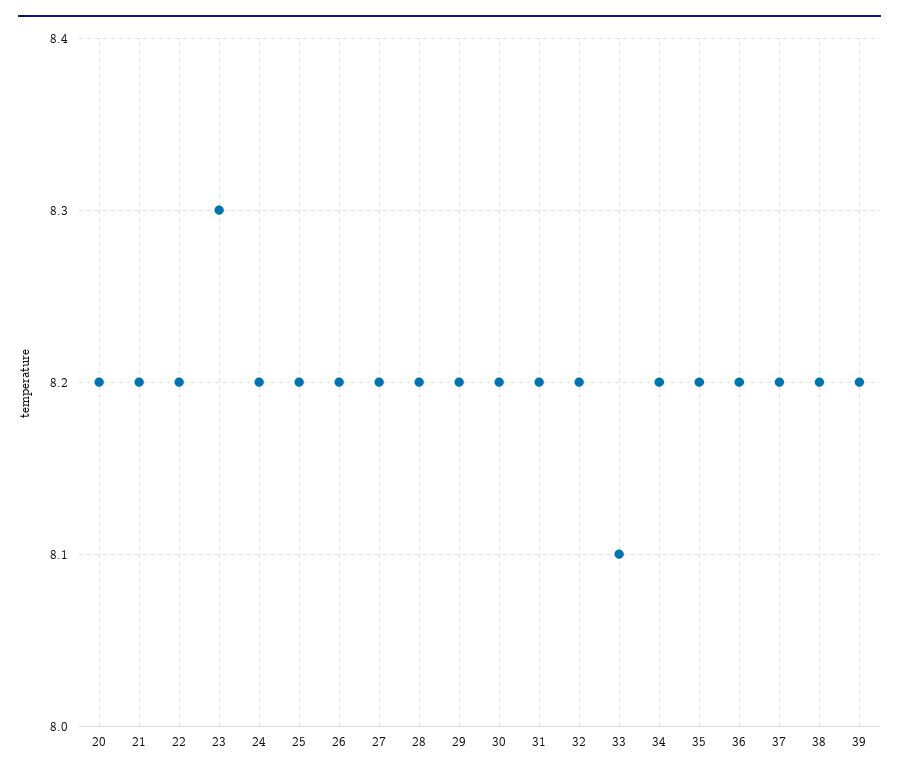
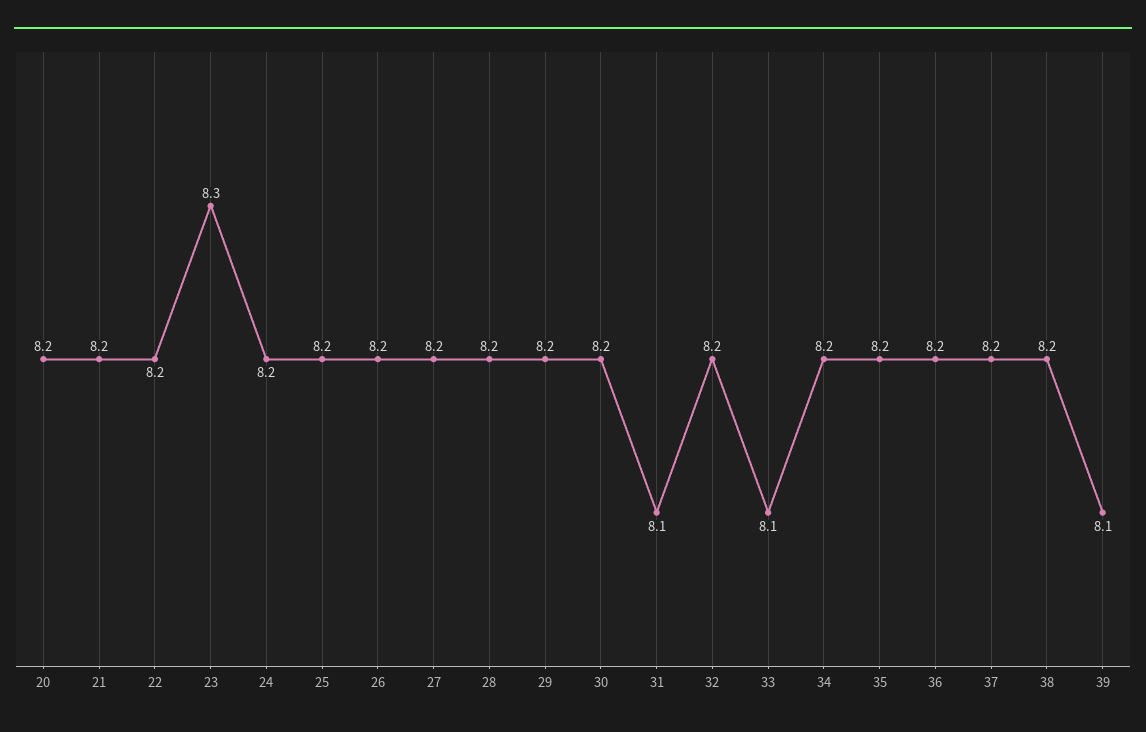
31: 8.2 -> 8.1
39: 8.2 -> 8.1

